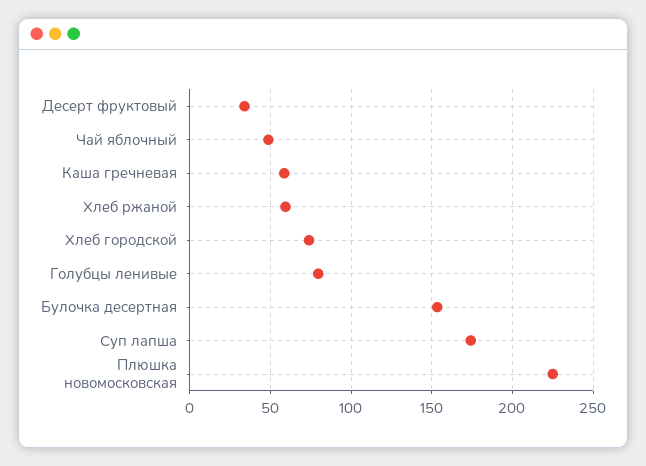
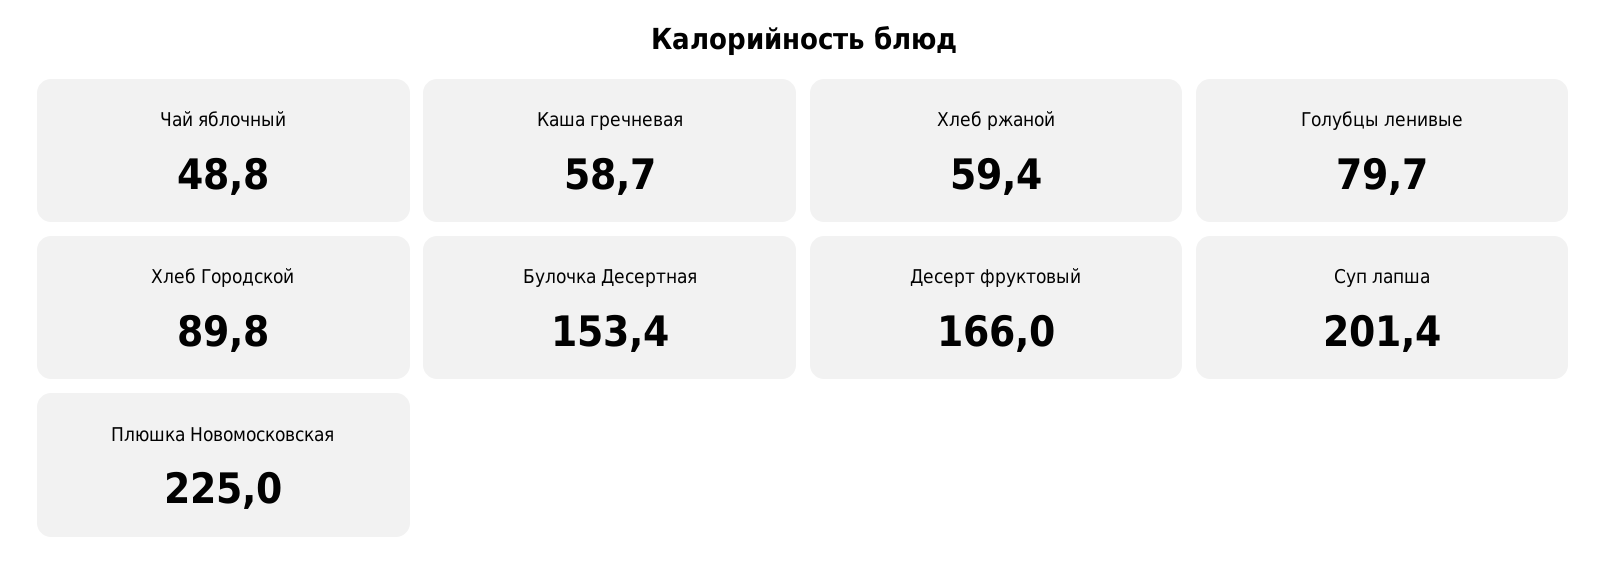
Десерт фруктовый: 35 -> 166
Хлеб городской: 75 -> 89.8
Суп лапша: 175 -> 201.4

